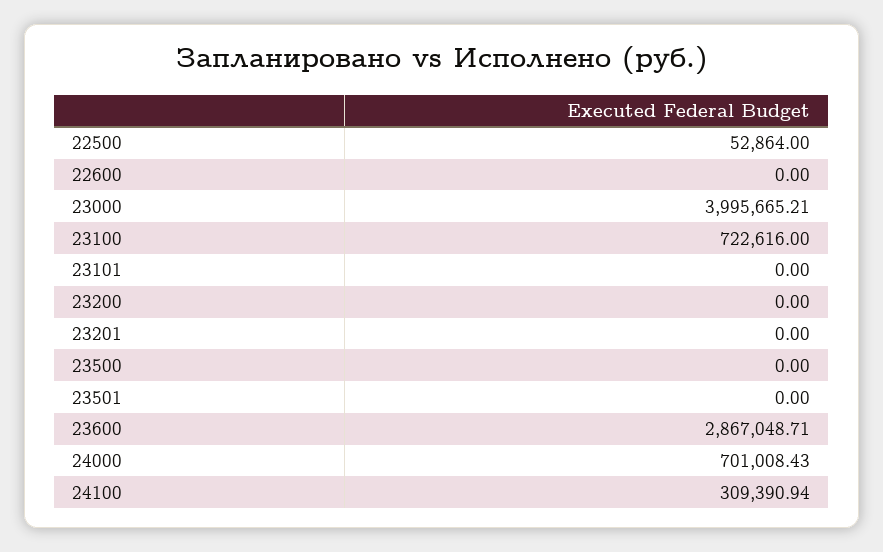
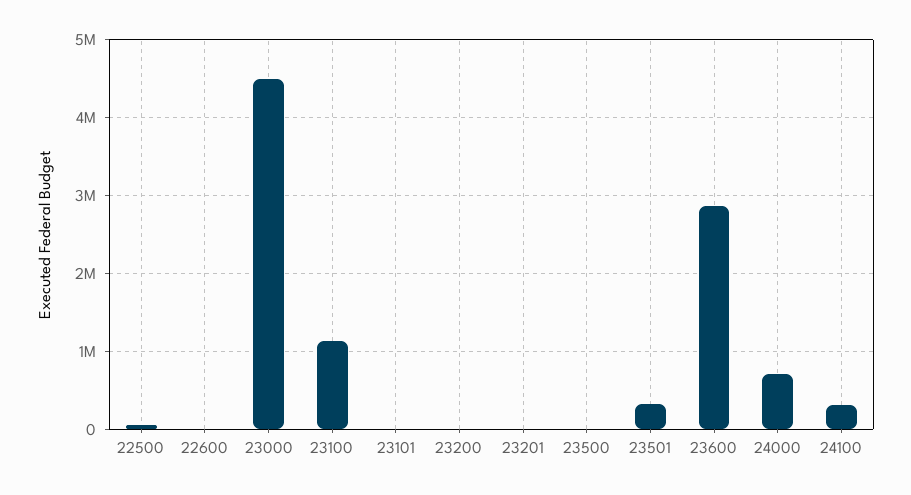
23000: 3995665.21 -> 4500000
23100: 722616 -> 1100000
23501: 0 -> 300000

